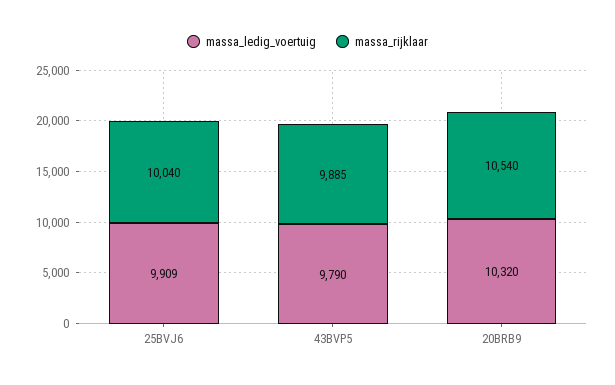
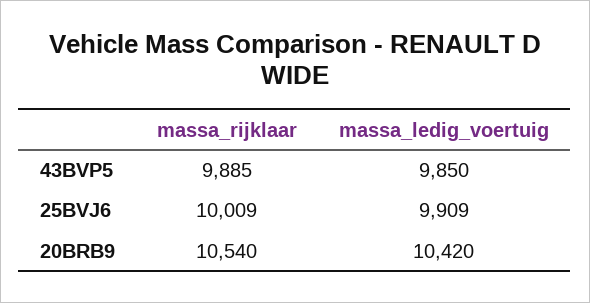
massa_rijklaar, 25BVJ6: 10040 -> 10009
massa_ledig_voertuig, 43BVP5: 9790 -> 9850
massa_ledig_voertuig, 20BRB9: 10320 -> 10420

